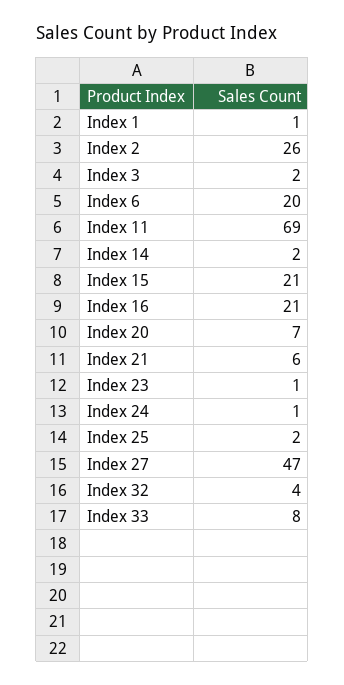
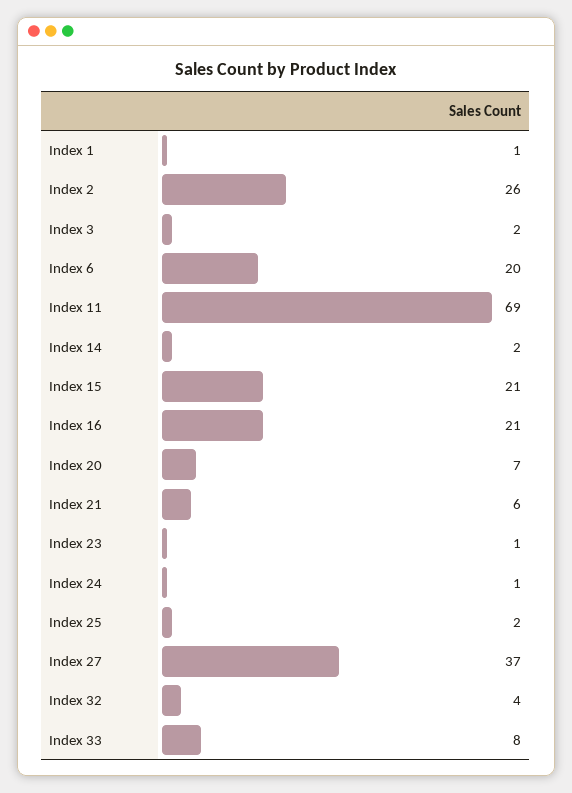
Index 27: 47 -> 37

